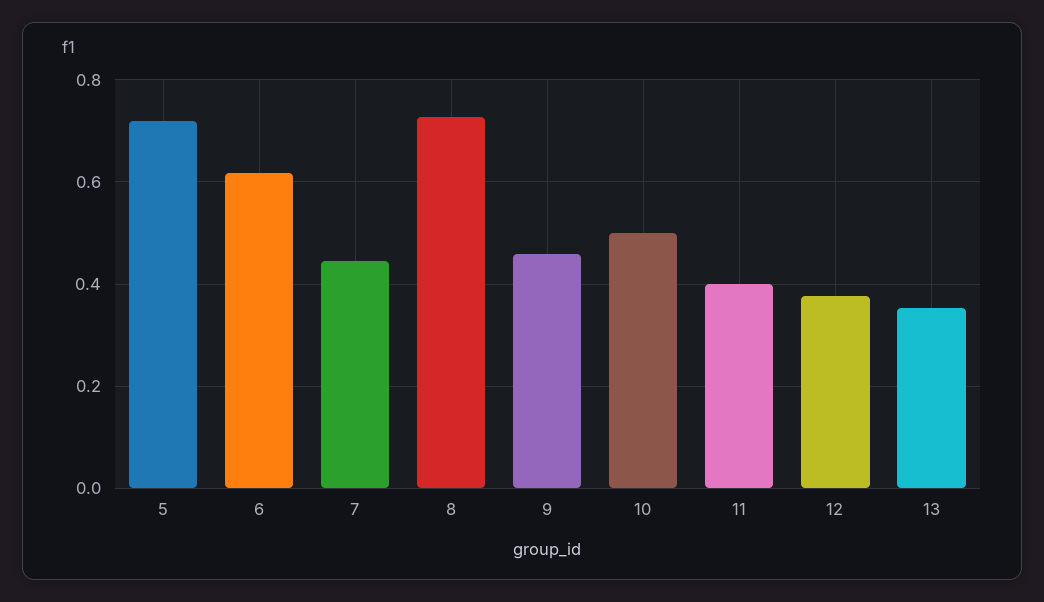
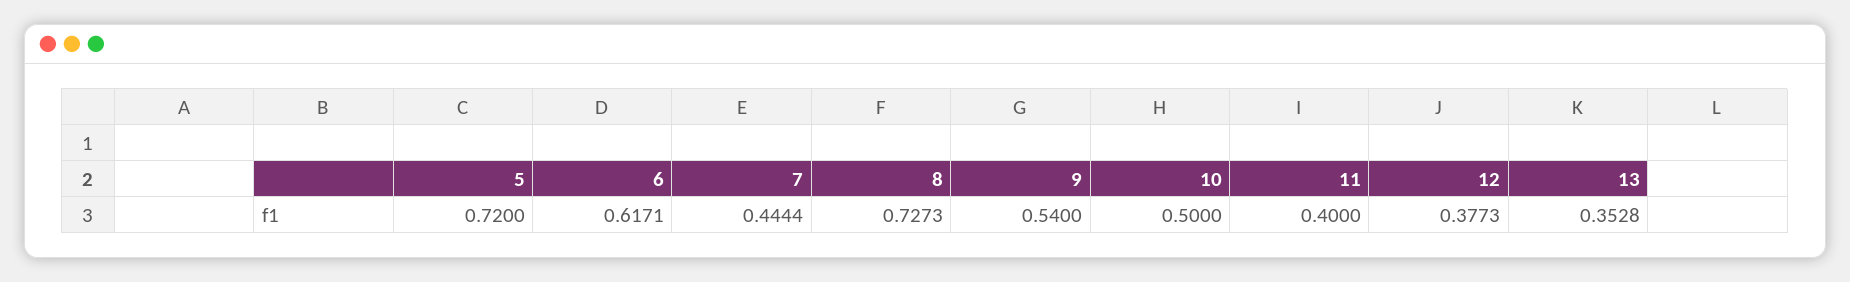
9: 0.46 -> 0.54

